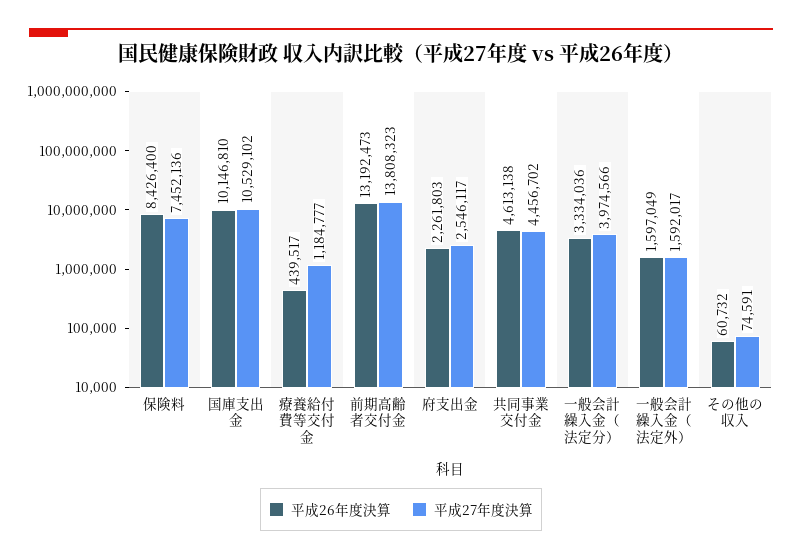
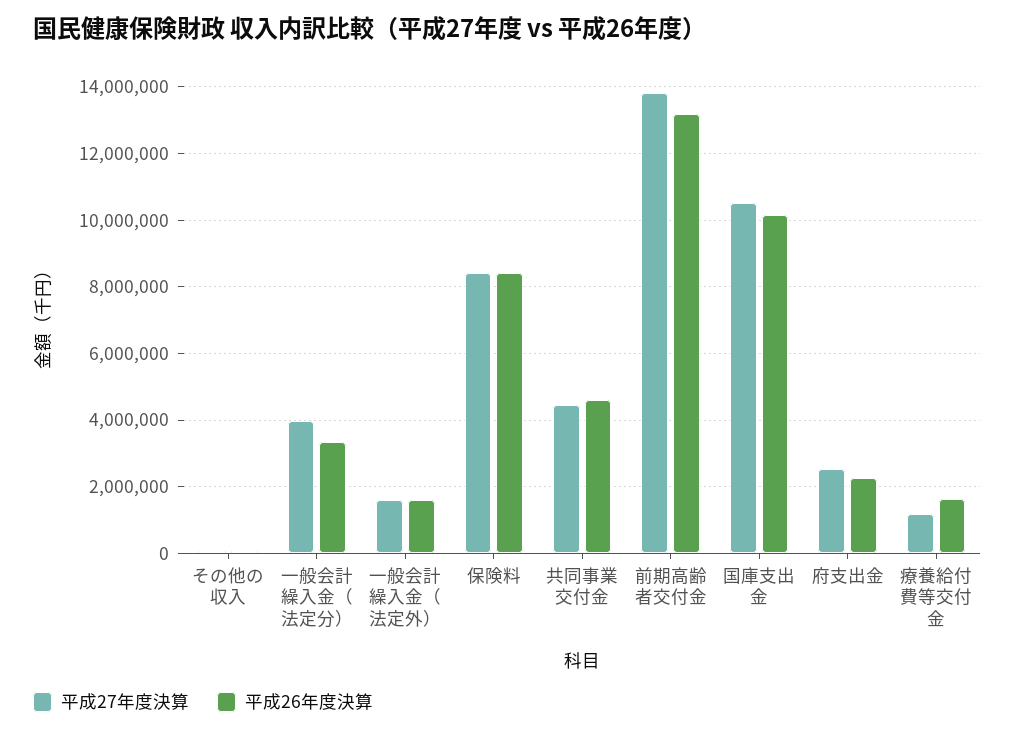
平成27年度決算, 保険料: 7452136 -> 8400000
平成26年度決算, 療養給付費等交付金: 439517 -> 1600000

